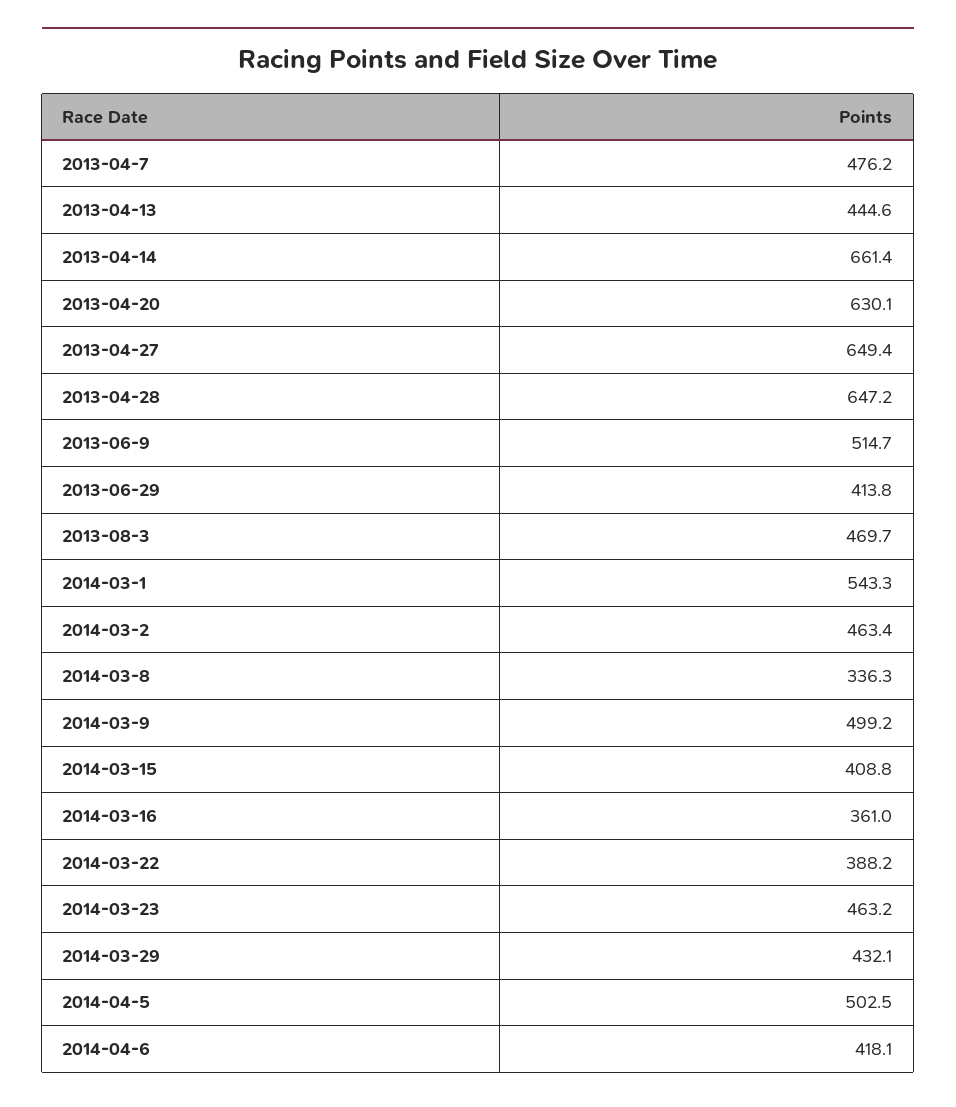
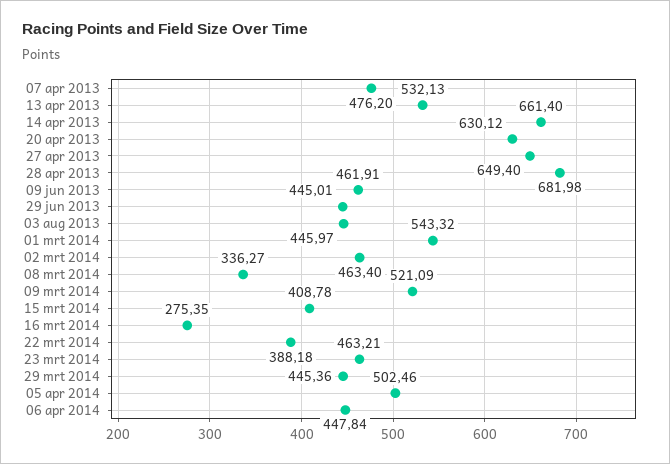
2013-04-13: 444.6 -> 532.13
2013-04-28: 647.2 -> 681.98
2013-06-9: 514.7 -> 461.91
2013-06-29: 413.8 -> 445.01
2013-08-3: 469.7 -> 445.97
2014-03-9: 499.2 -> 521.09
2014-03-16: 361 -> 275.35
2014-03-29: 432.1 -> 445.36
2014-04-6: 418.1 -> 447.84

